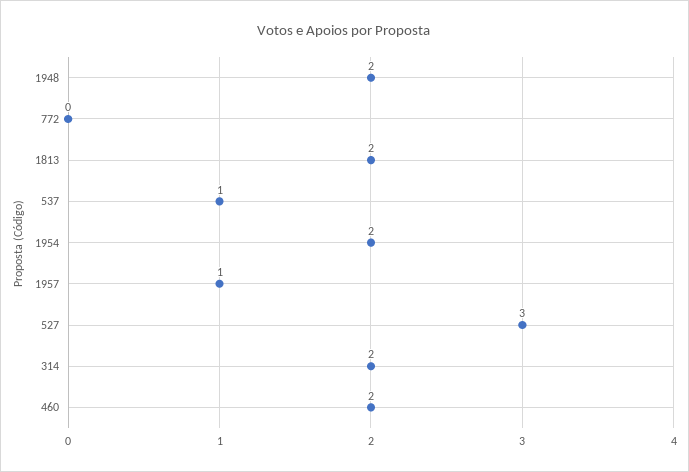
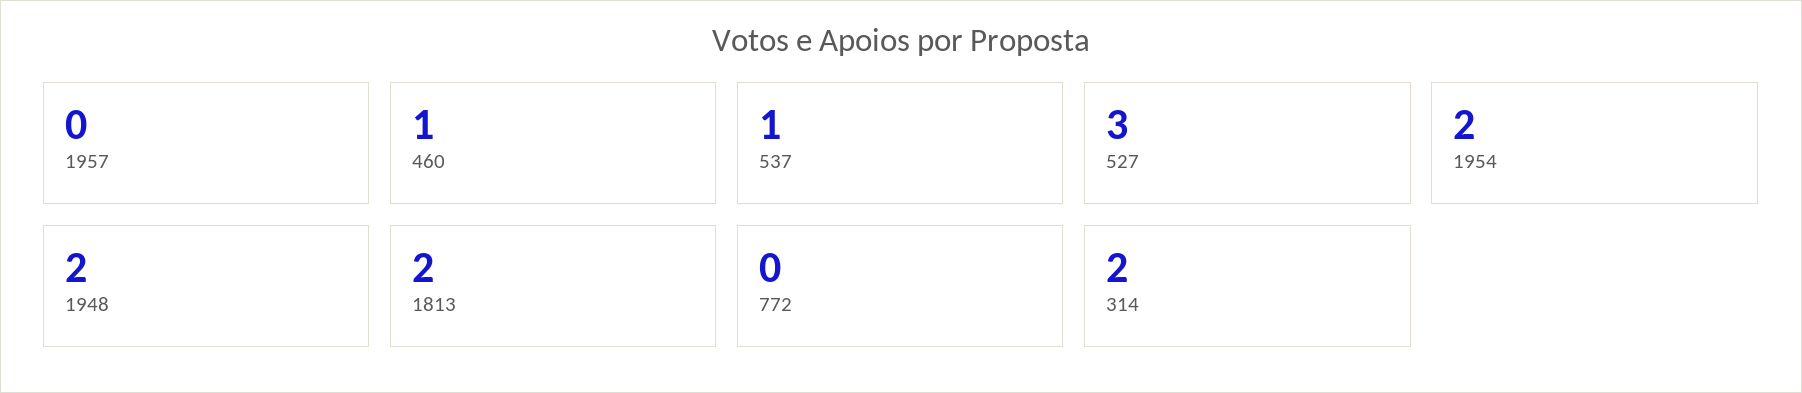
1957: 1 -> 0
460: 2 -> 1

